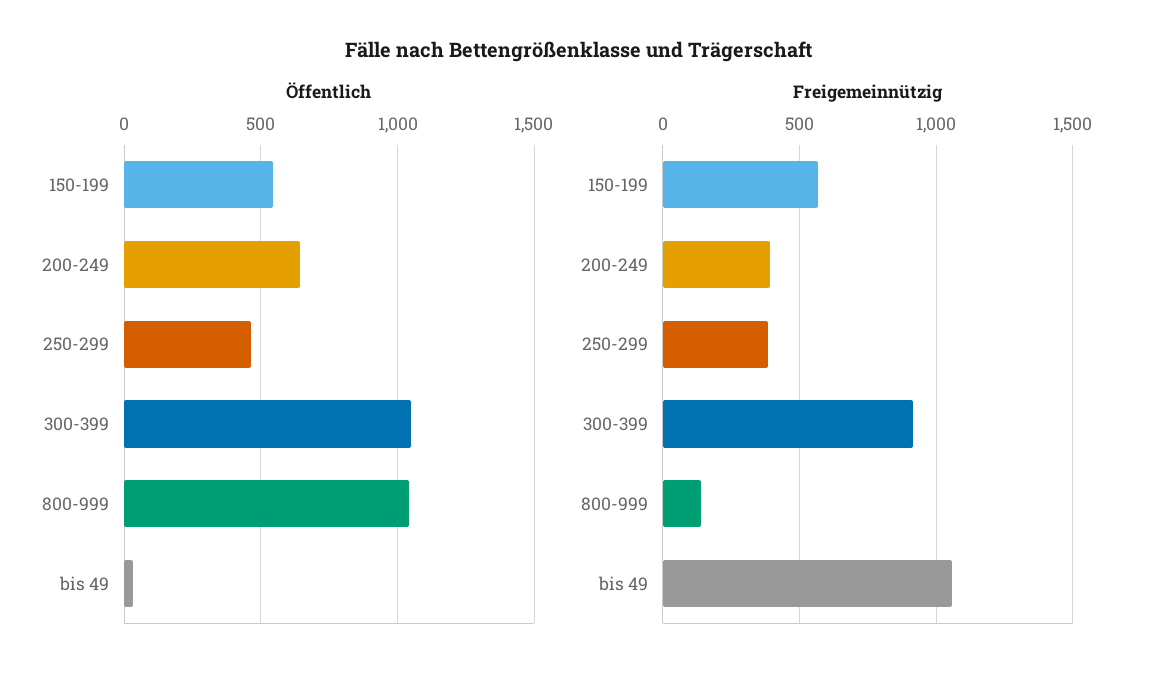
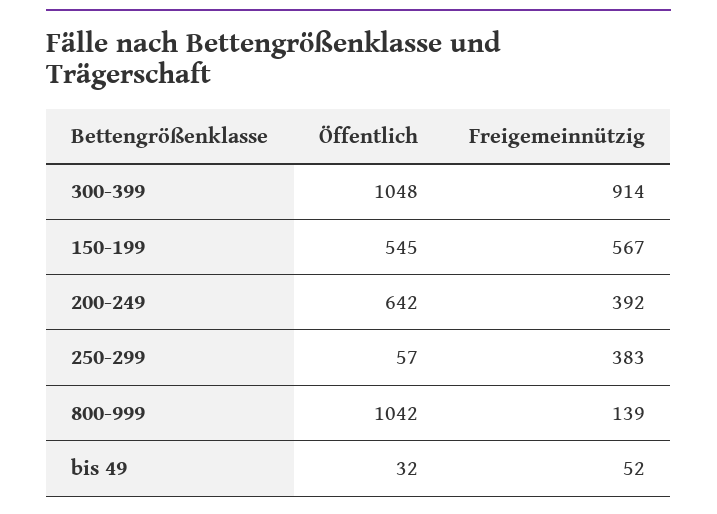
Öffentlich, 250-299: 450 -> 57
Freigemeinnützig, bis 49: 1050 -> 52

